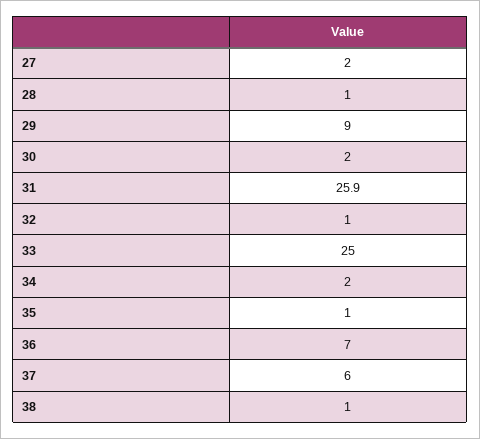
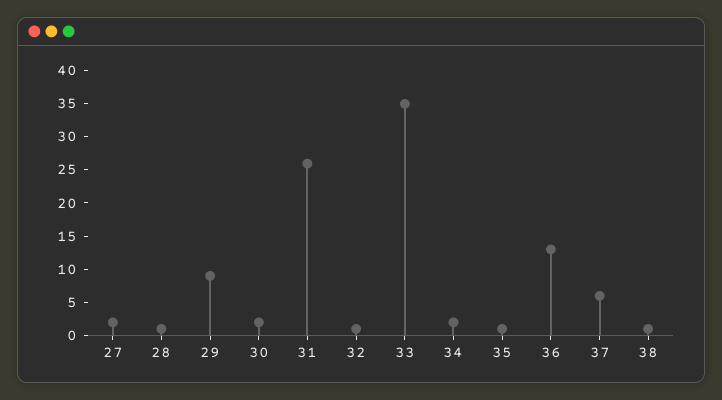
33: 25 -> 35
36: 7 -> 12.5

